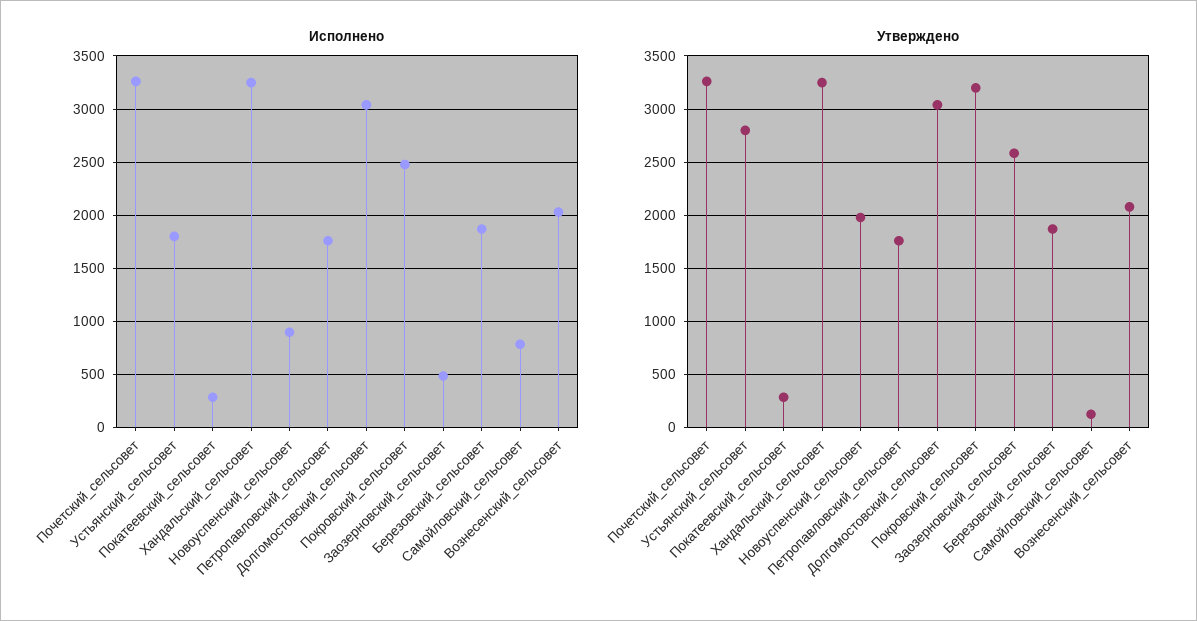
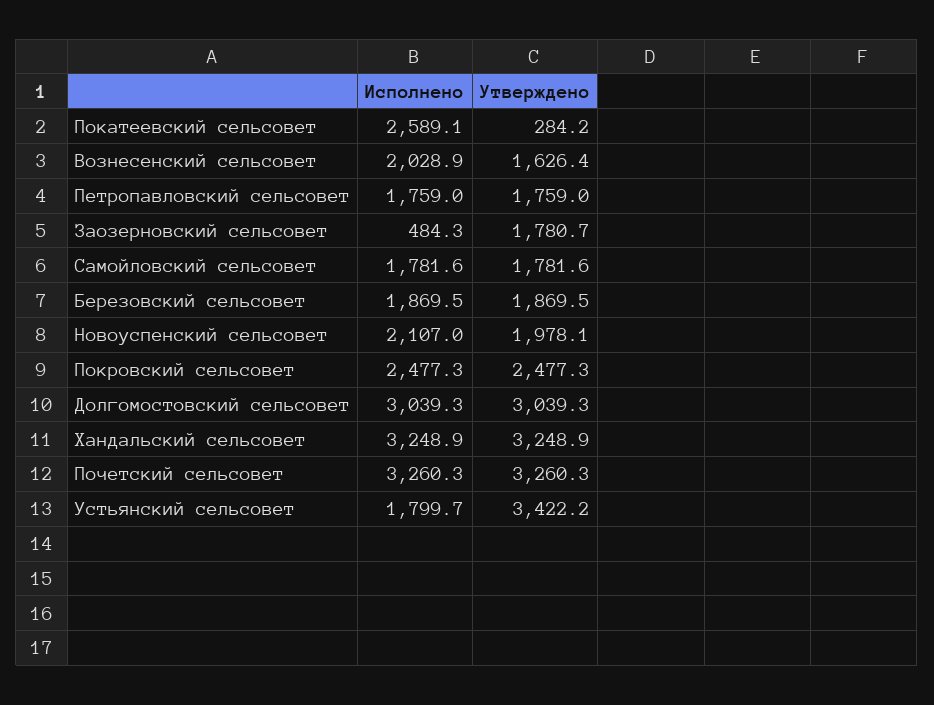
Исполнено, Покатеевский_сельсовет: 300 -> 2589.1
Исполнено, Новоуспенский_сельсовет: 900 -> 2107
Исполнено, Самойловский_сельсовет: 800 -> 1781.6
Утверждено, Устьянский_сельсовет: 2800 -> 3422.2
Утверждено, Покровский_сельсовет: 3200 -> 2477.3
Утверждено, Заозерновский_сельсовет: 2600 -> 1780.7
Утверждено, Самойловский_сельсовет: 100 -> 1781.6
Утверждено, Вознесенский_сельсовет: 2100 -> 1626.4

